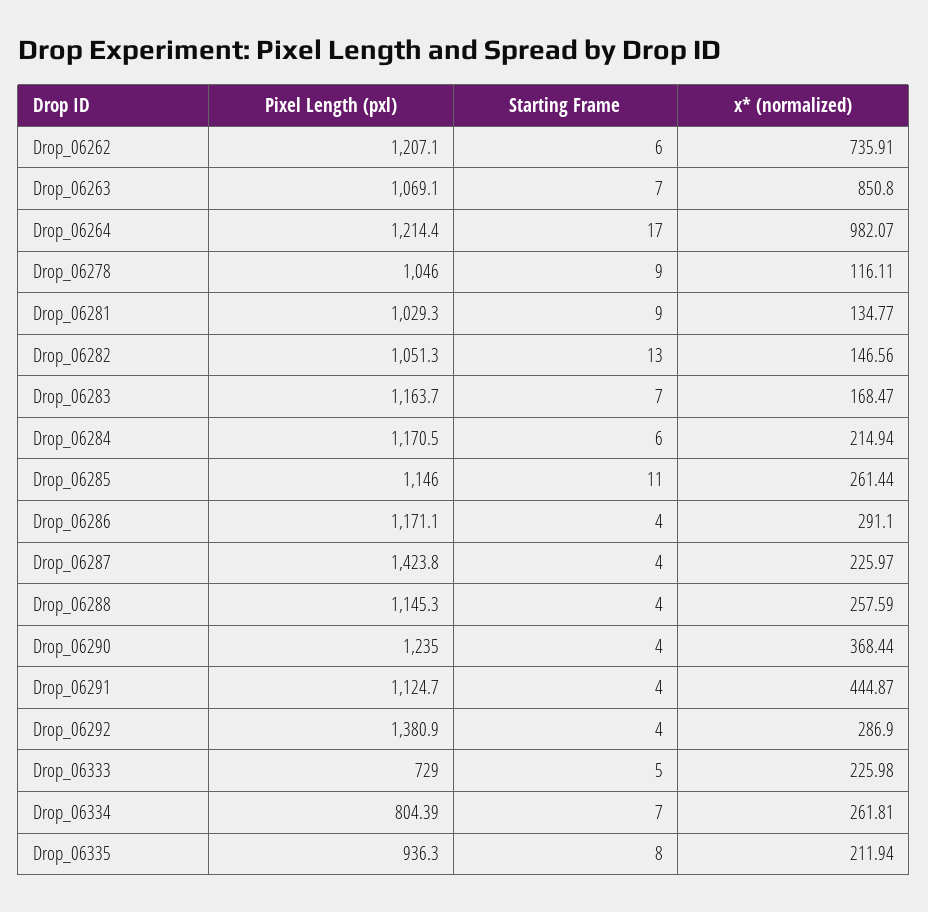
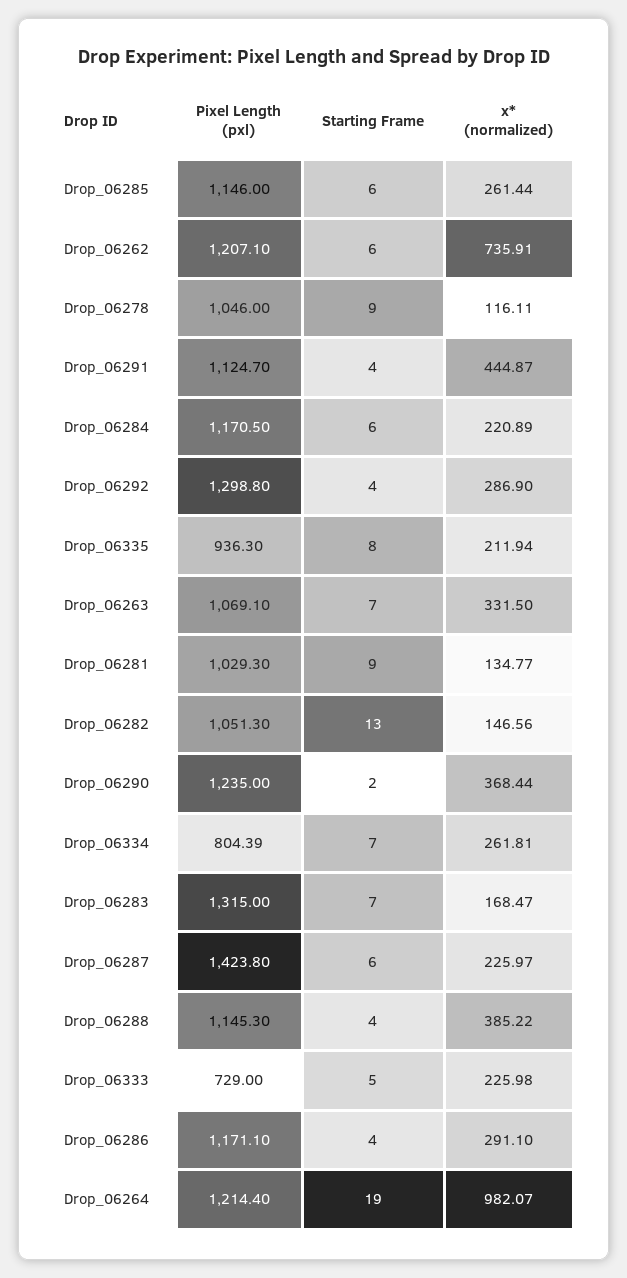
x* (normalized), Drop_06263: 850.8 -> 331.5
Starting Frame, Drop_06264: 17 -> 19
Pixel Length (pxl), Drop_06283: 1163.7 -> 1315
x* (normalized), Drop_06284: 214.94 -> 220.89
Starting Frame, Drop_06285: 11 -> 6
Starting Frame, Drop_06287: 4 -> 6
x* (normalized), Drop_06288: 257.59 -> 385.22
Starting Frame, Drop_06290: 4 -> 2
Pixel Length (pxl), Drop_06292: 1380.9 -> 1298.8

